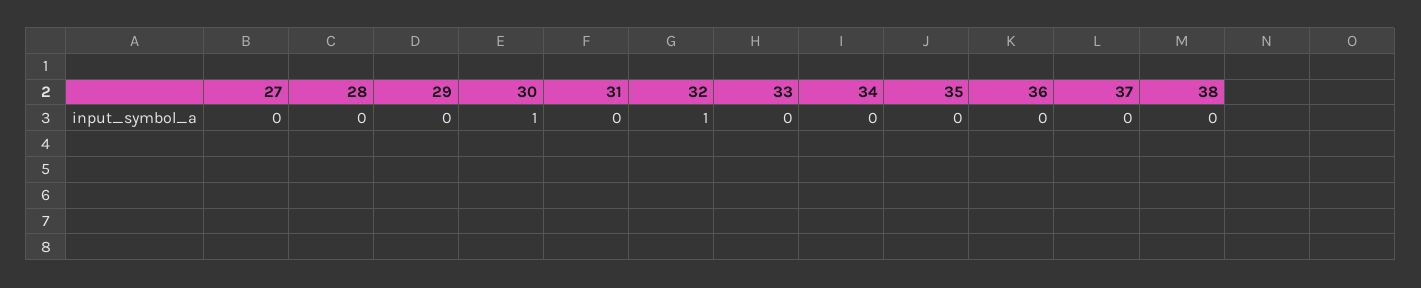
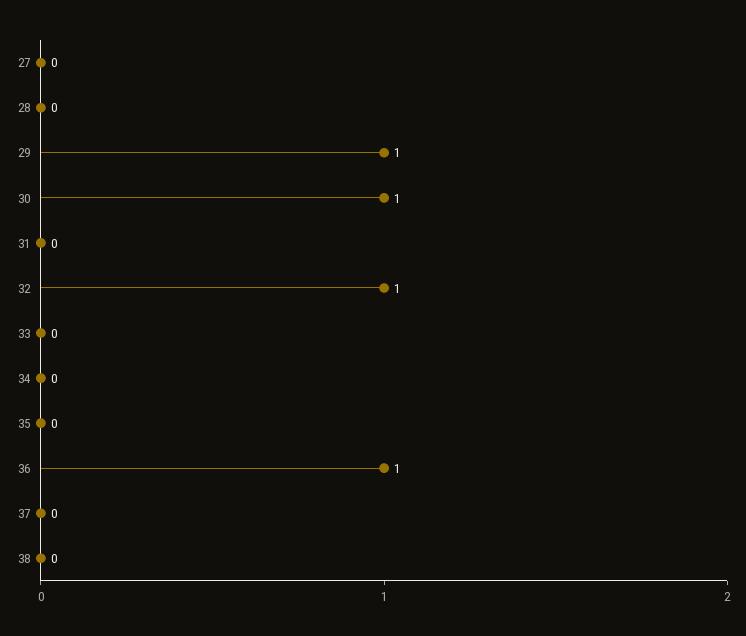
29: 0 -> 1
36: 0 -> 1

